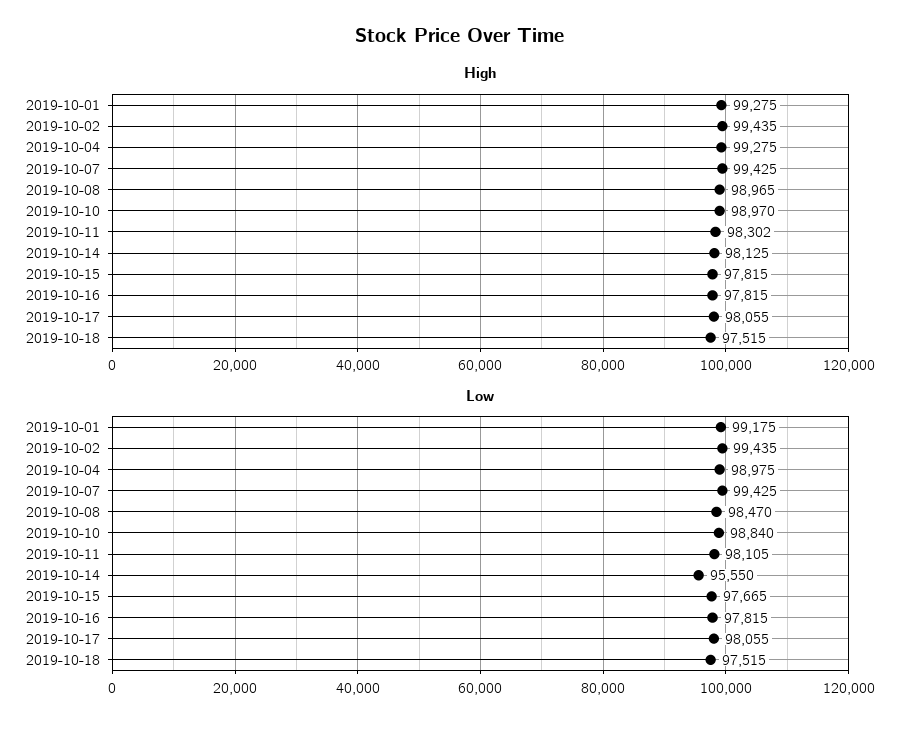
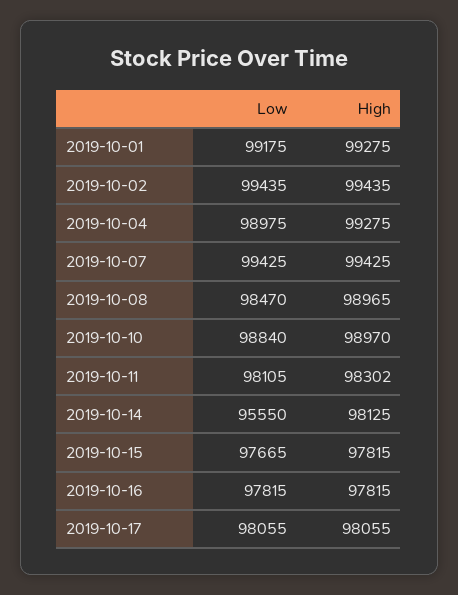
High, 2019-10-18: 97515 -> none
Low, 2019-10-18: 97515 -> none

